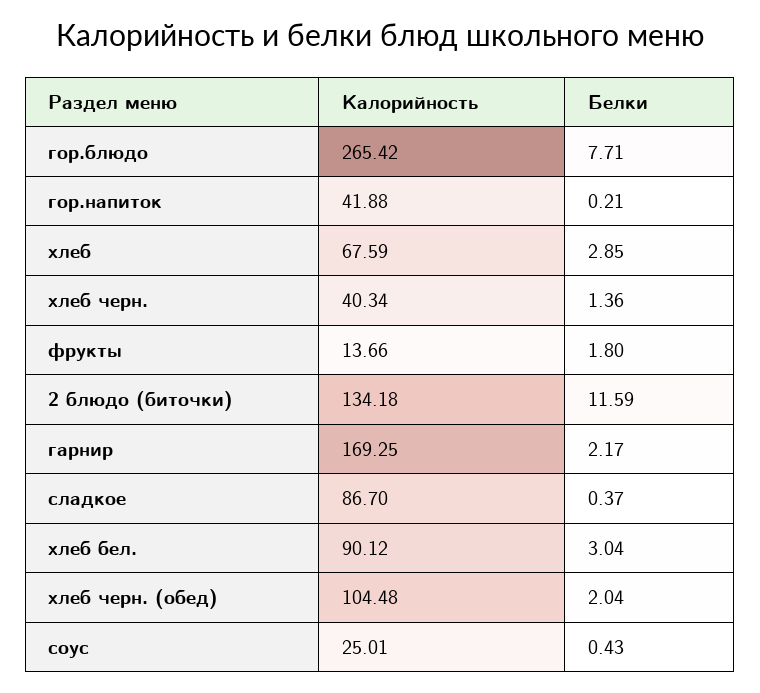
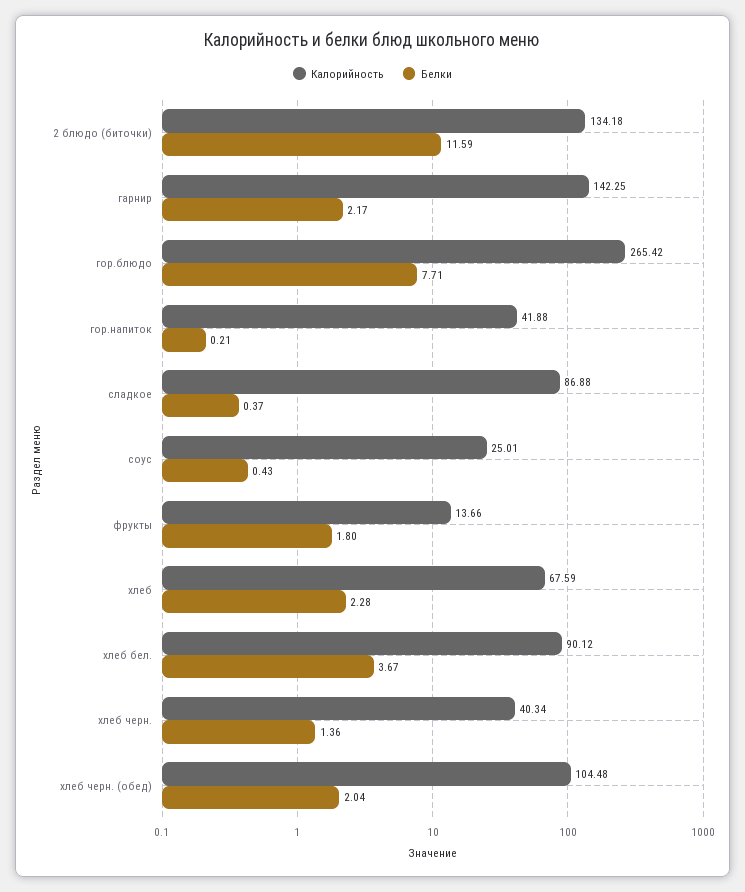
Белки, хлеб: 2.85 -> 2.28
Калорийность, гарнир: 169.25 -> 142.25
Калорийность, сладкое: 86.7 -> 86.88
Белки, хлеб бел.: 3.04 -> 3.67

